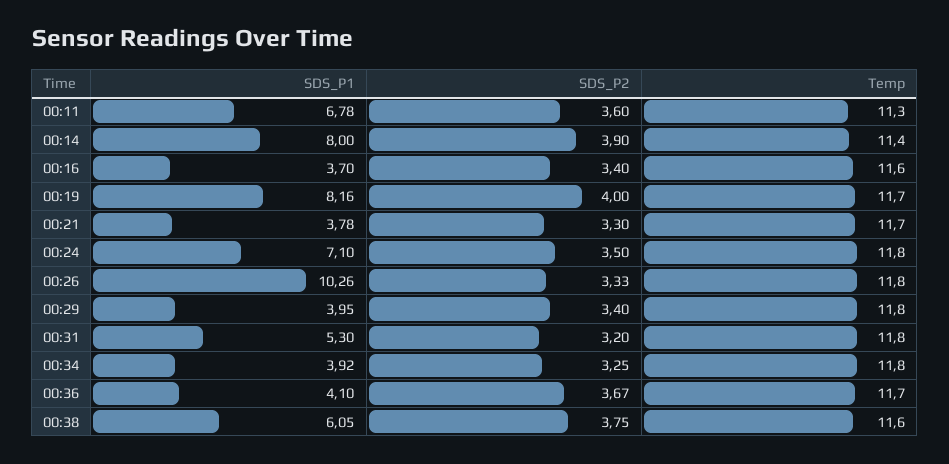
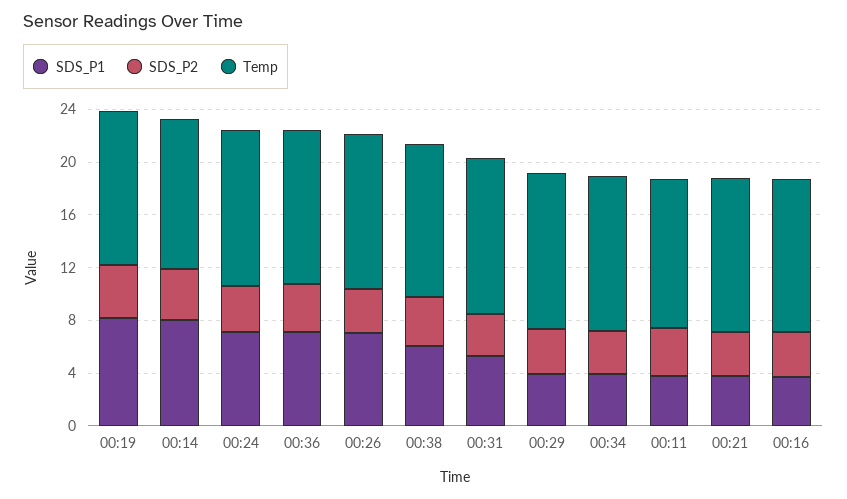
SDS_P1, 00:11: 6.78 -> 4
SDS_P1, 00:26: 10.26 -> 7
SDS_P1, 00:36: 4.1 -> 7

